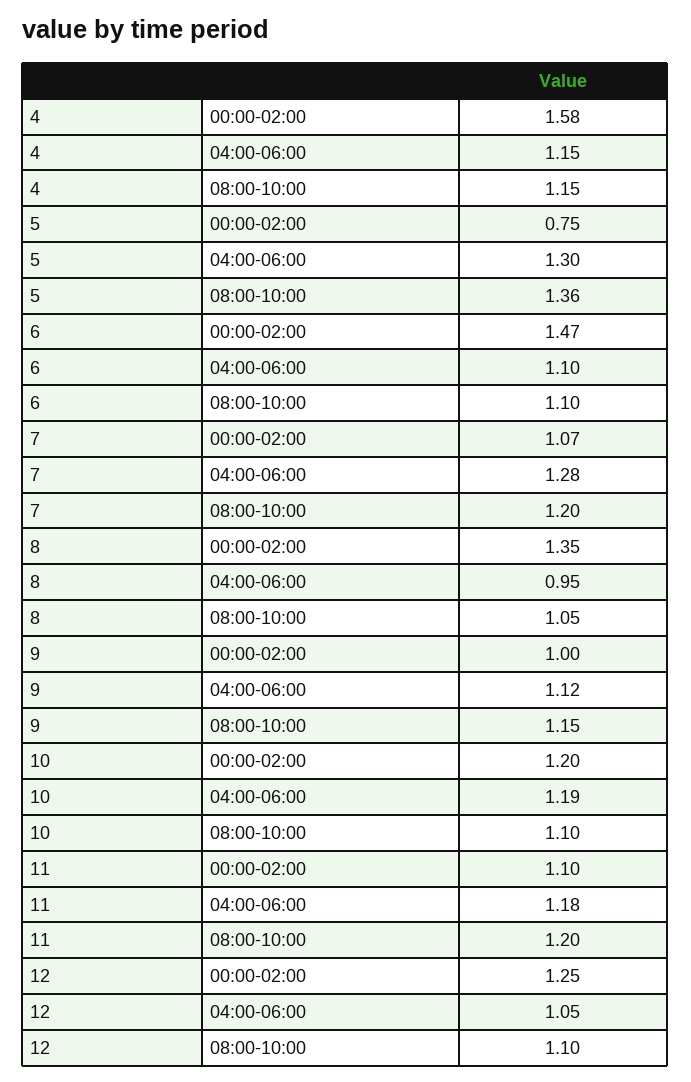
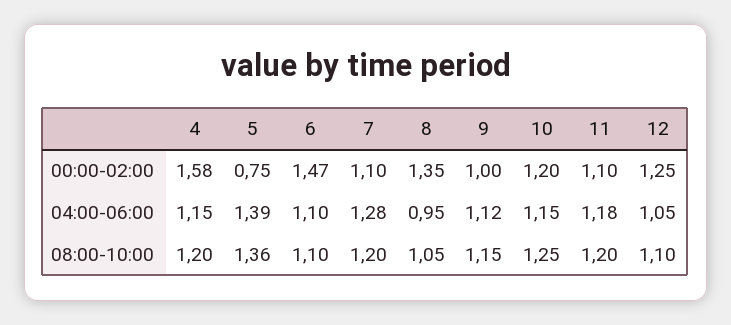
4, 08:00-10:00: 1.15 -> 1.2
5, 04:00-06:00: 1.3 -> 1.39
7, 00:00-02:00: 1.07 -> 1.1
10, 04:00-06:00: 1.19 -> 1.15
10, 08:00-10:00: 1.1 -> 1.25

